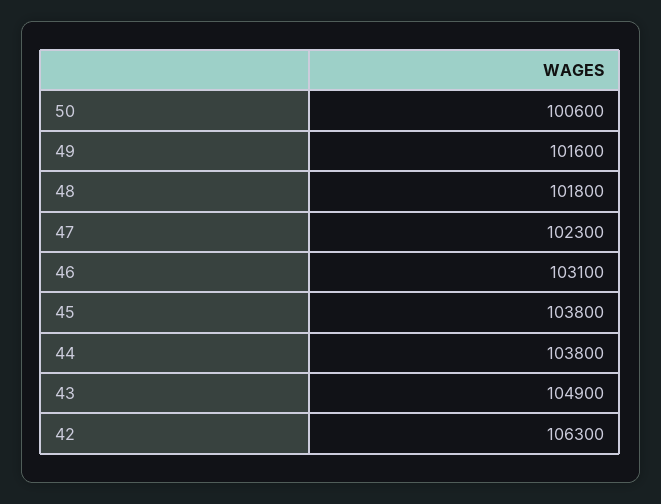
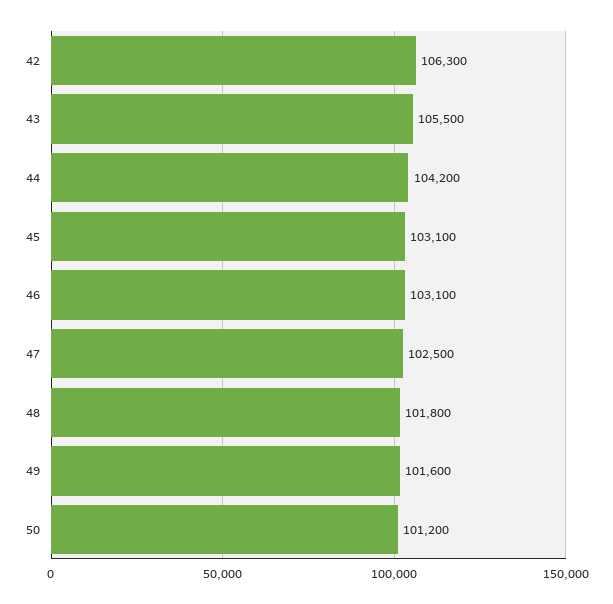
50: 100600 -> 101200
47: 102300 -> 102500
45: 103800 -> 103100
44: 103800 -> 104200
43: 104900 -> 105500

